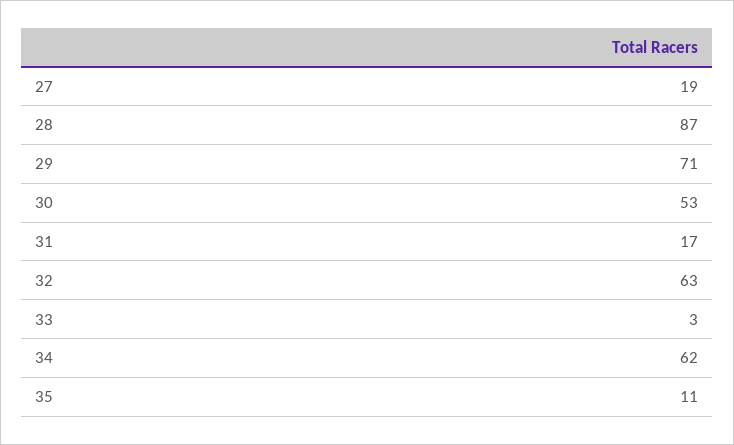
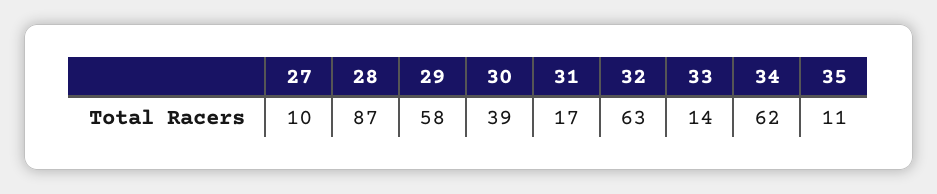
27: 19 -> 10
29: 71 -> 58
30: 53 -> 39
33: 3 -> 14

